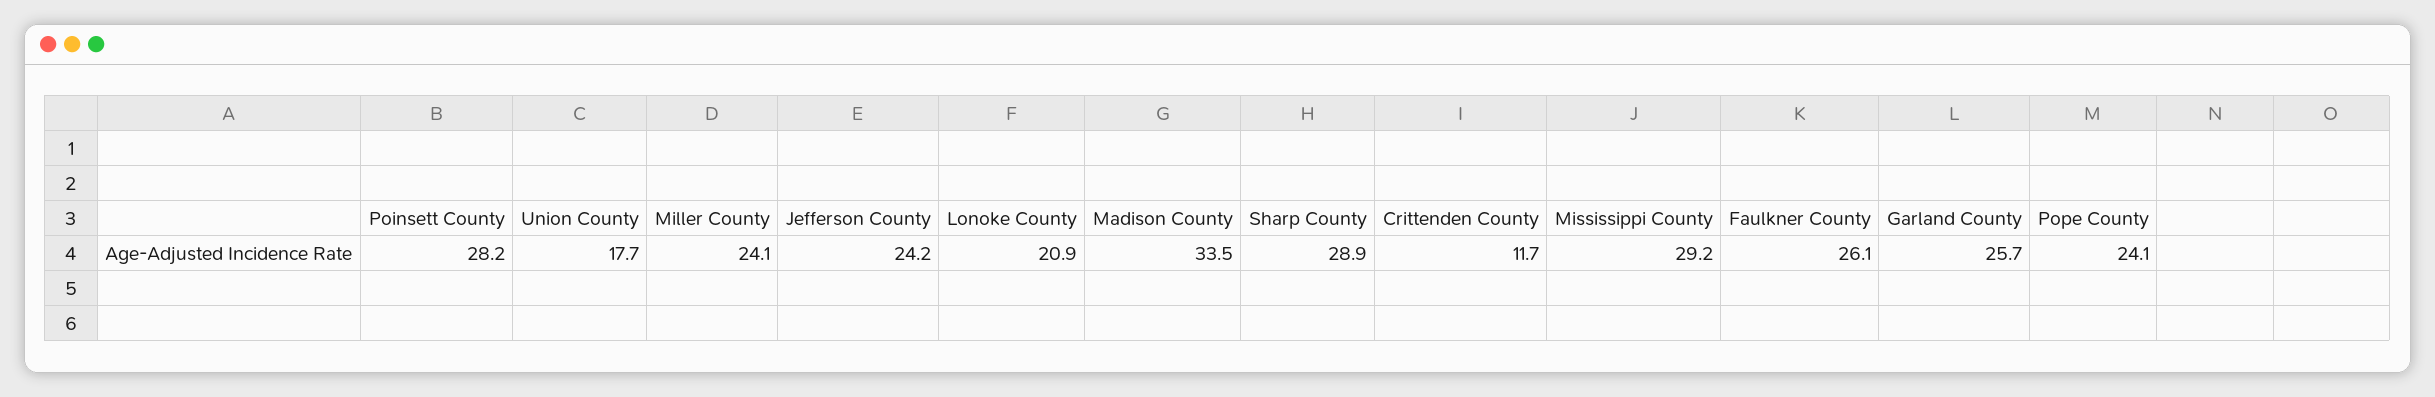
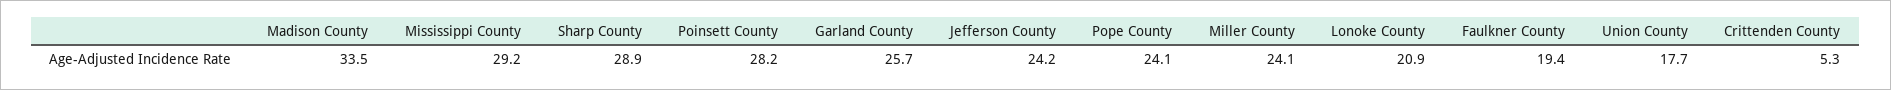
Crittenden County: 11.7 -> 5.3
Faulkner County: 26.1 -> 19.4

